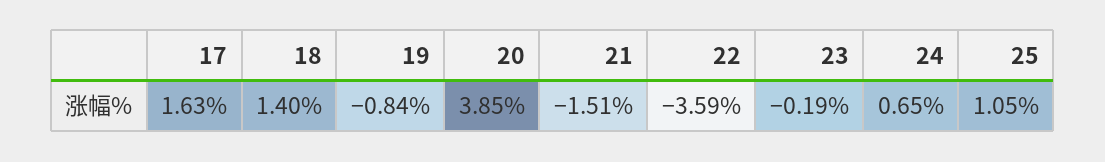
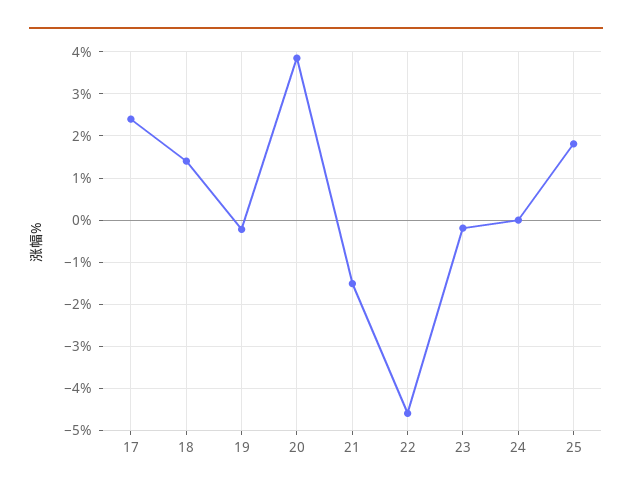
17: 1.63 -> 2.4
19: -0.84 -> -0.2
22: -3.59 -> -4.6
24: 0.65 -> 0
25: 1.05 -> 1.8

